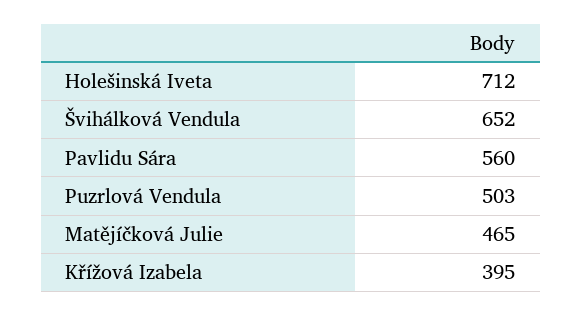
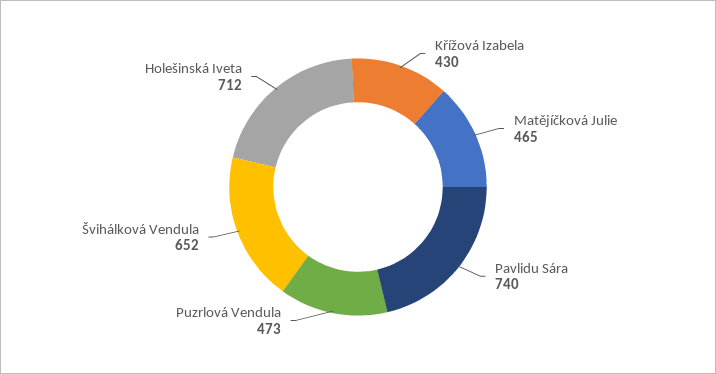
Pavlidu Sára: 560 -> 740
Puzrlová Vendula: 503 -> 473
Křížová Izabela: 395 -> 430

